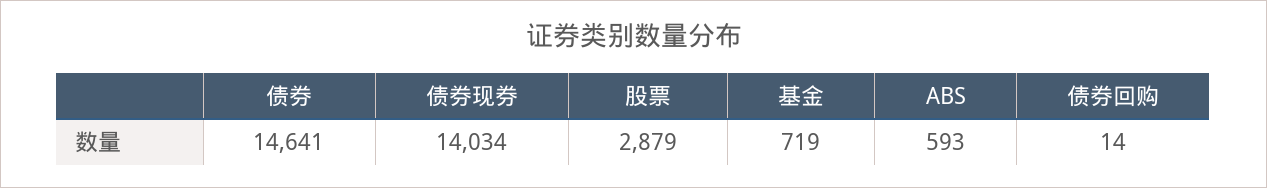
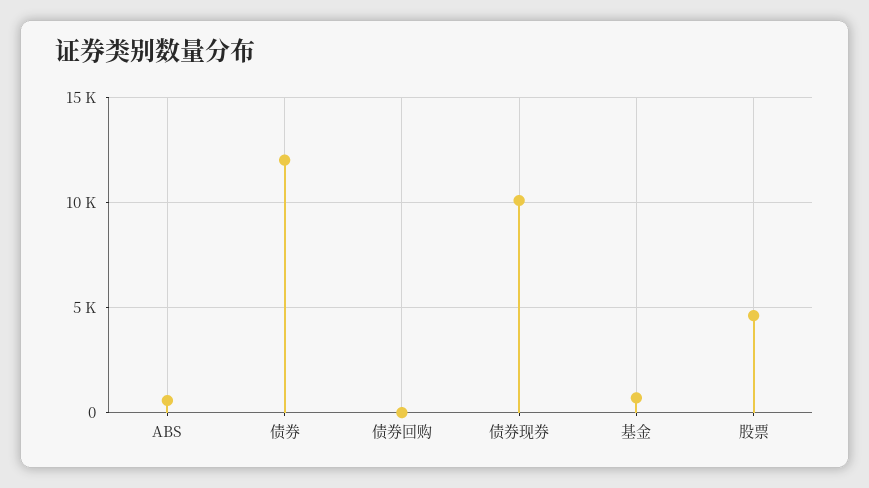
债券: 14641 -> 12000
债券现券: 14034 -> 10000
股票: 2879 -> 4500

